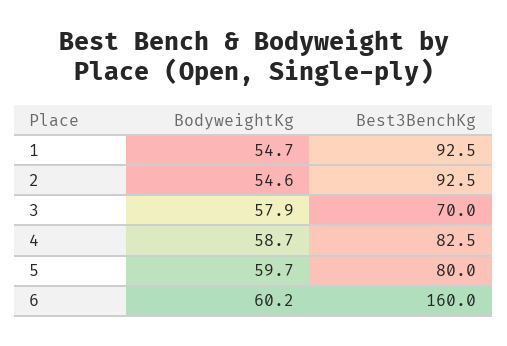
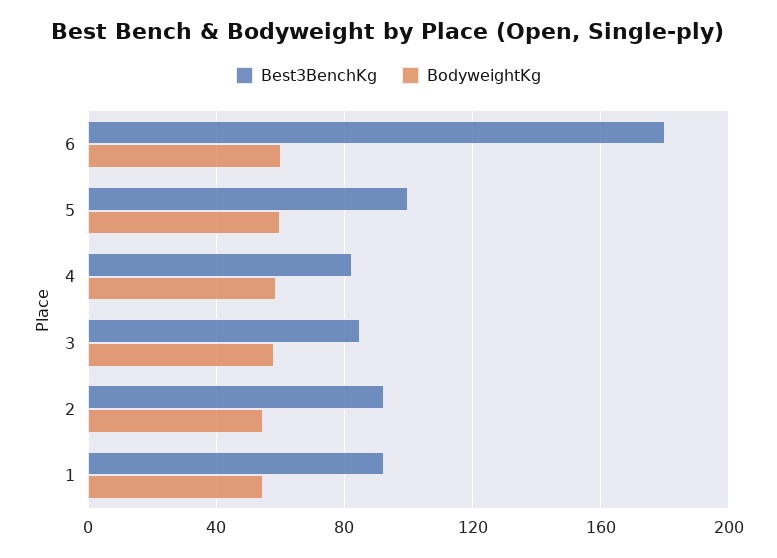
Best3BenchKg, 3: 70 -> 85
Best3BenchKg, 5: 80 -> 100
Best3BenchKg, 6: 160 -> 180

